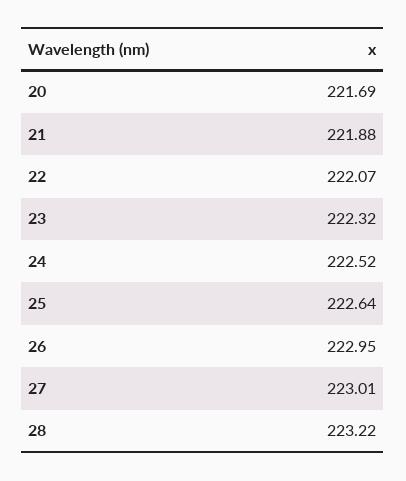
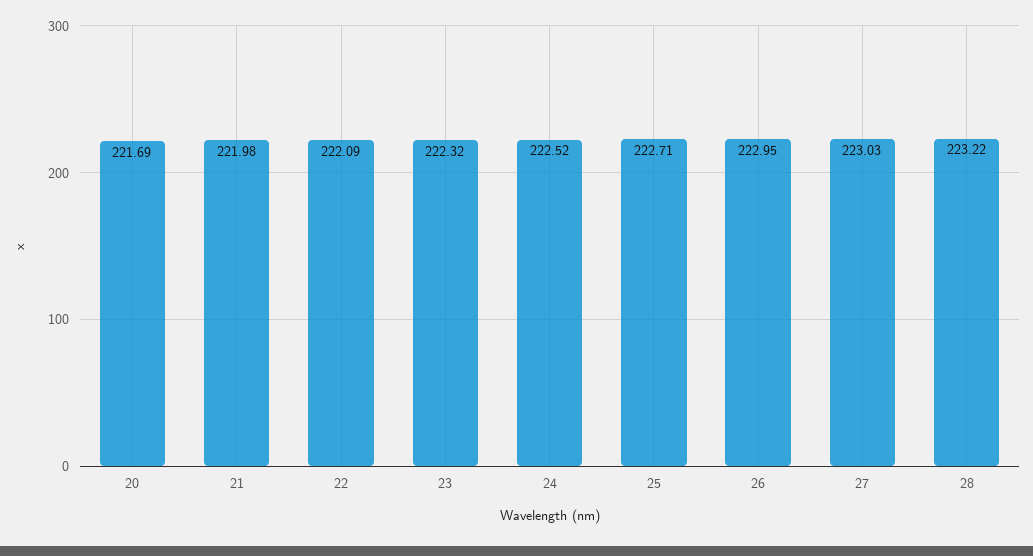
21: 221.88 -> 221.98
22: 222.07 -> 222.09
25: 222.64 -> 222.71
27: 223.01 -> 223.03

